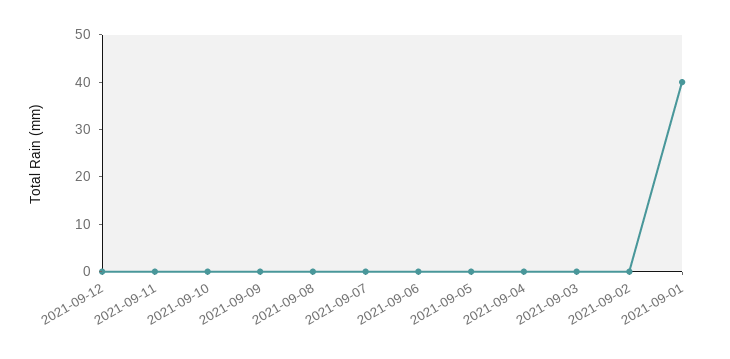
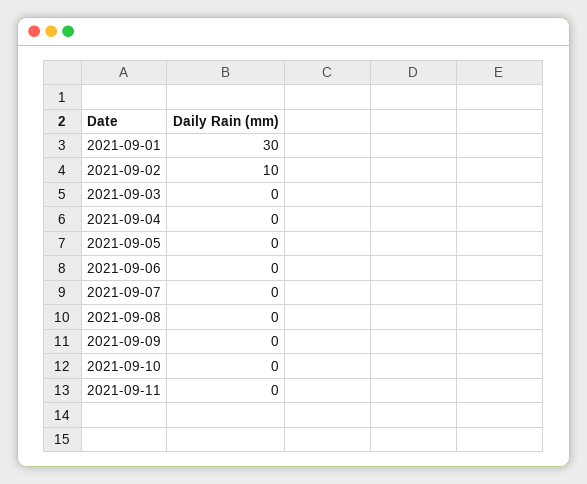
2021-09-12: 0 -> none
2021-09-02: 0 -> 10
2021-09-01: 40 -> 30

